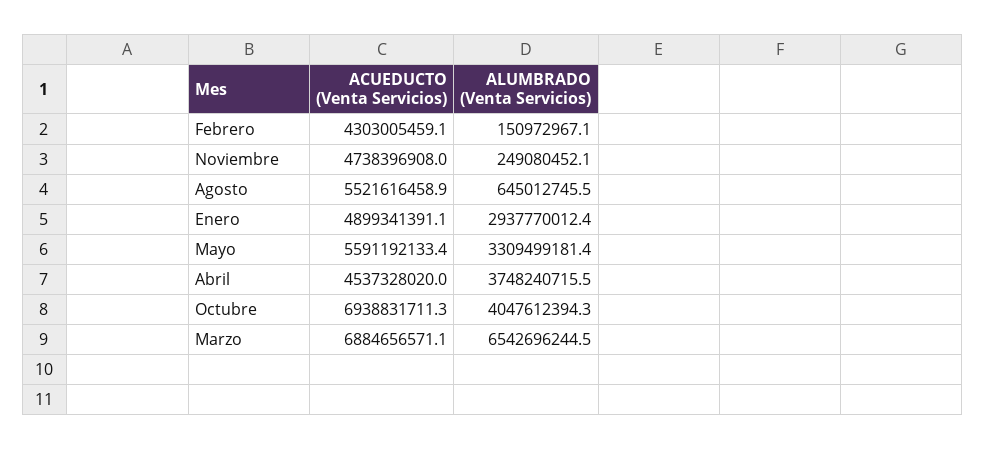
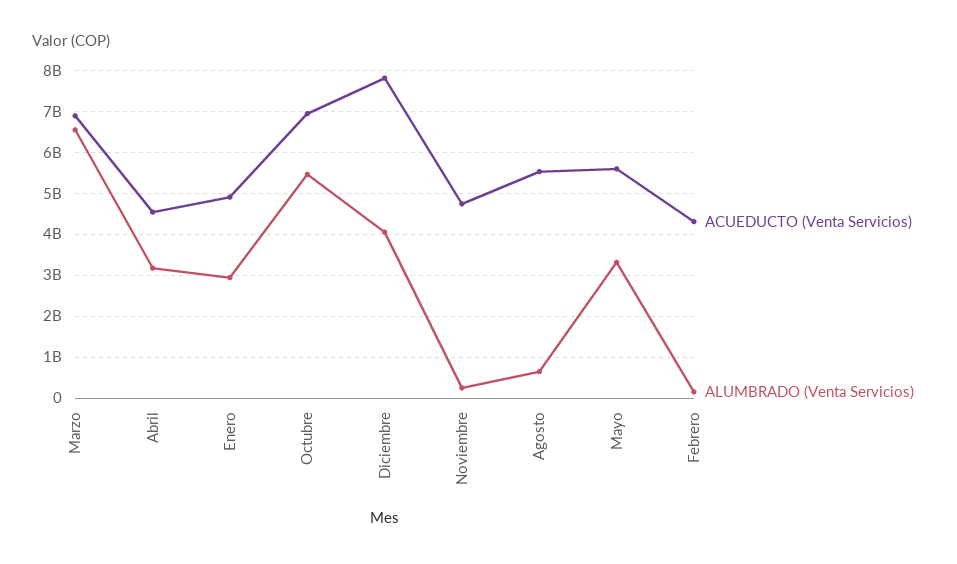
ALUMBRADO (Venta Servicios), Abril: 3748240715.5 -> 3200000000
ALUMBRADO (Venta Servicios), Octubre: 4047612394.3 -> 5400000000
ACUEDUCTO (Venta Servicios), Diciembre: none -> 7800000000
ALUMBRADO (Venta Servicios), Diciembre: none -> 4000000000

